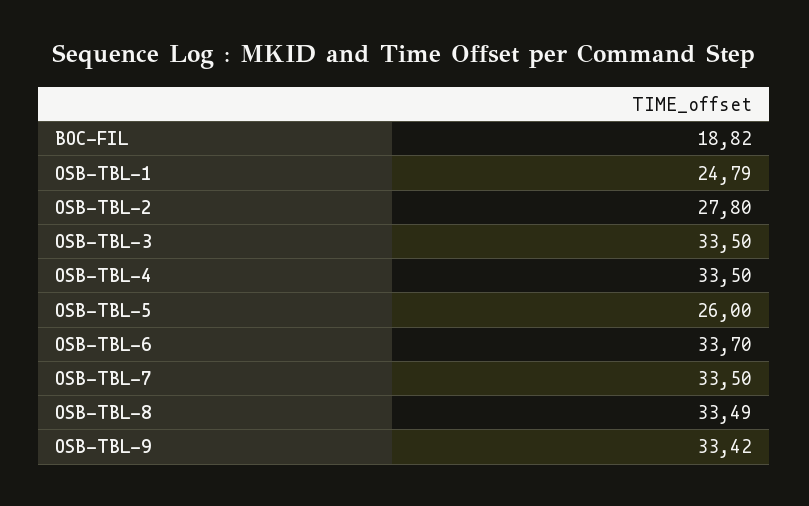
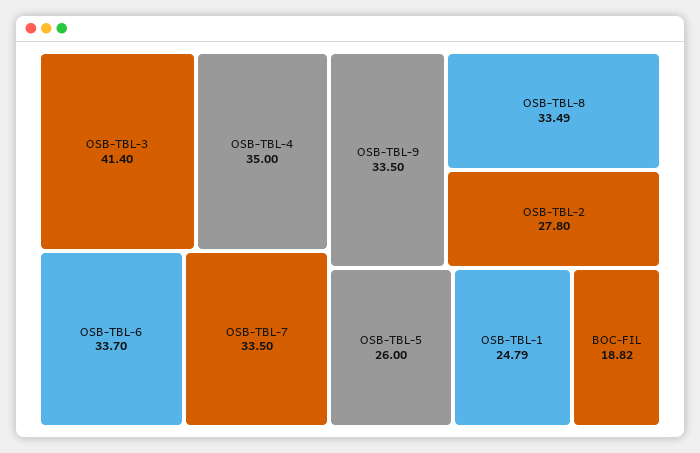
OSB-TBL-3: 33.5 -> 41.4
OSB-TBL-4: 33.5 -> 35
OSB-TBL-9: 33.42 -> 33.5

